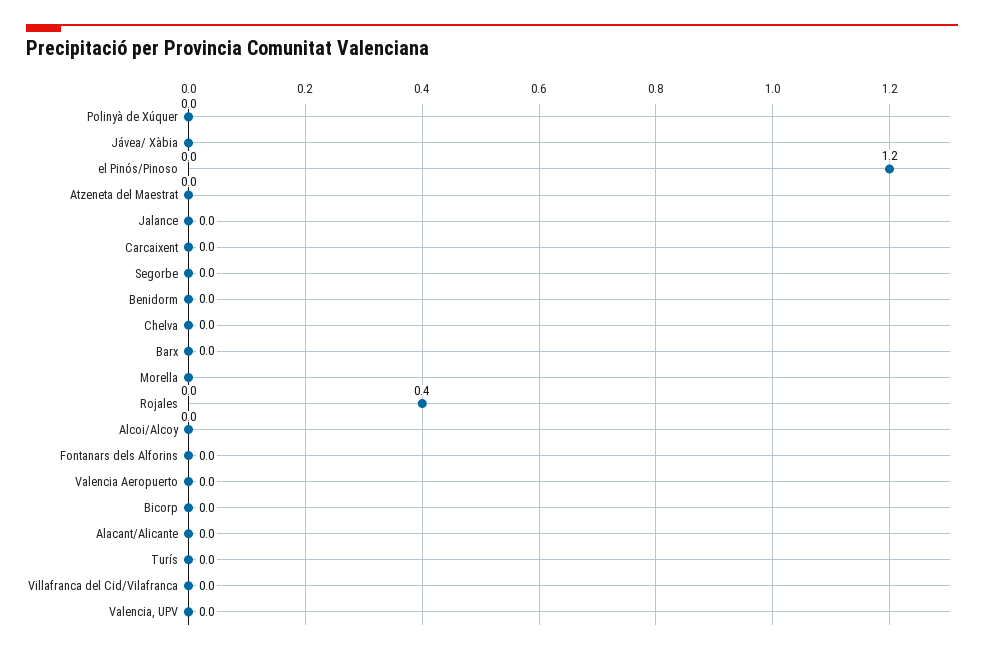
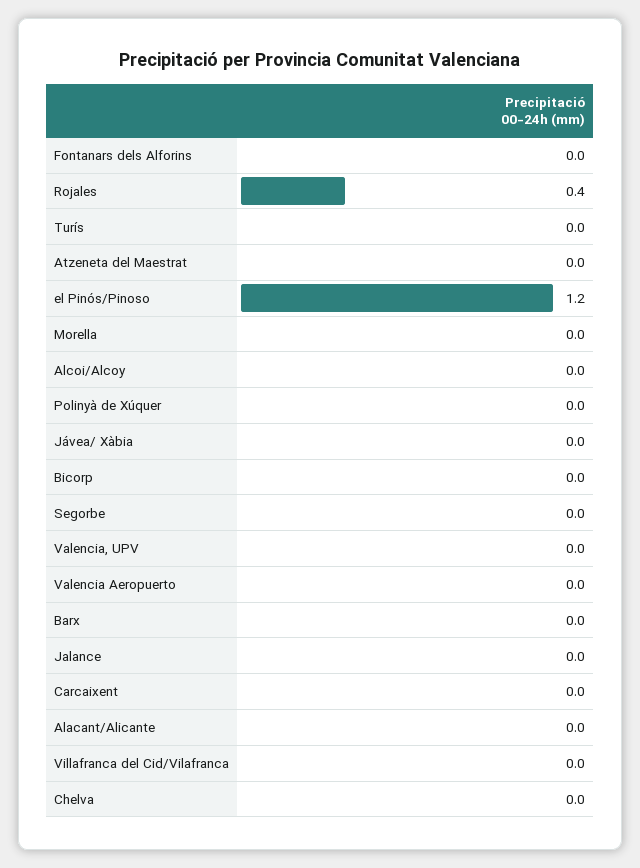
Benidorm: 0 -> none

